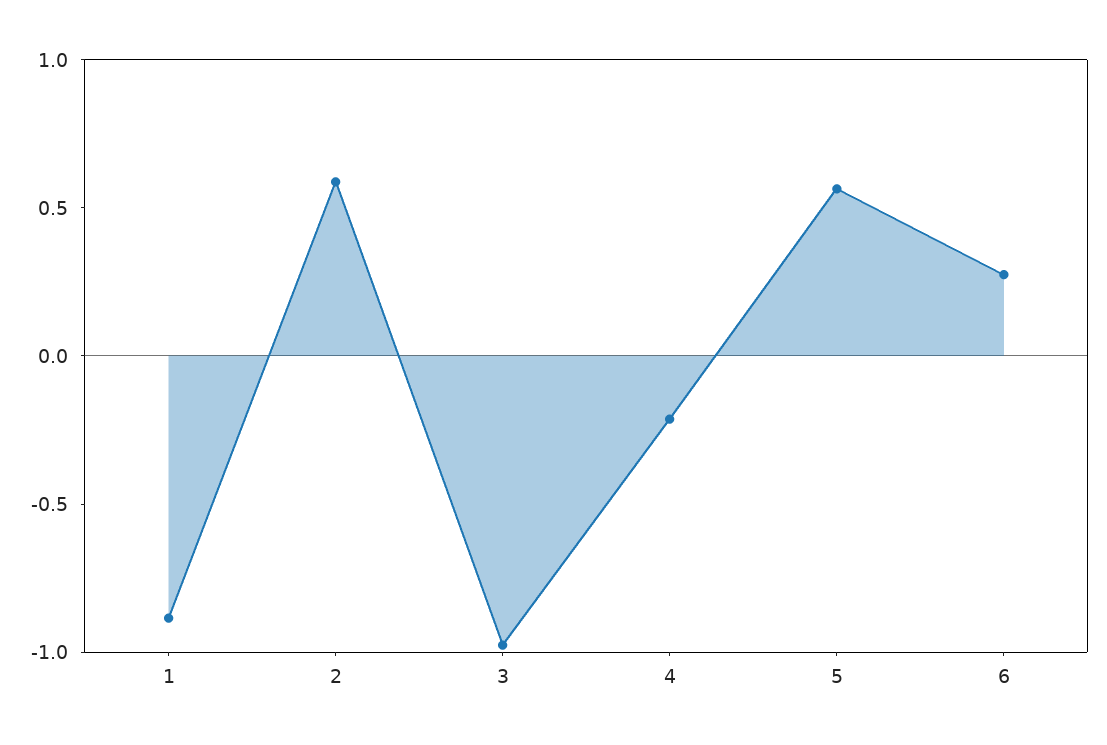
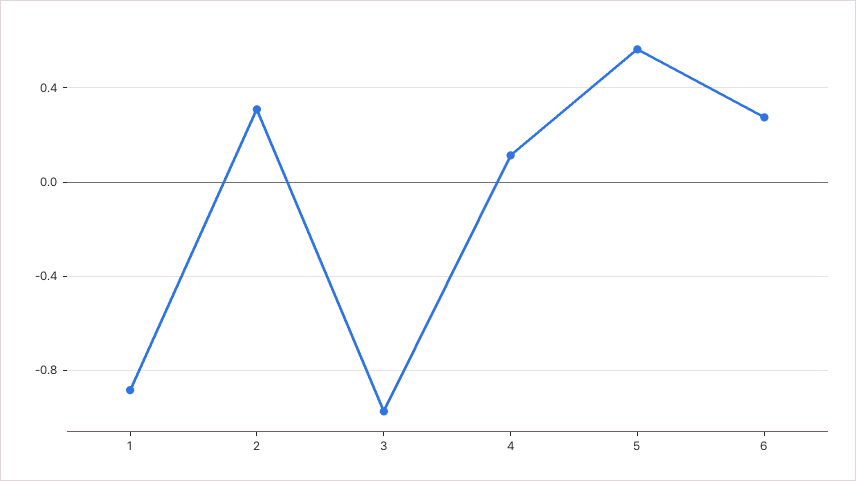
2: 0.6 -> 0.3
4: -0.2 -> 0.1

